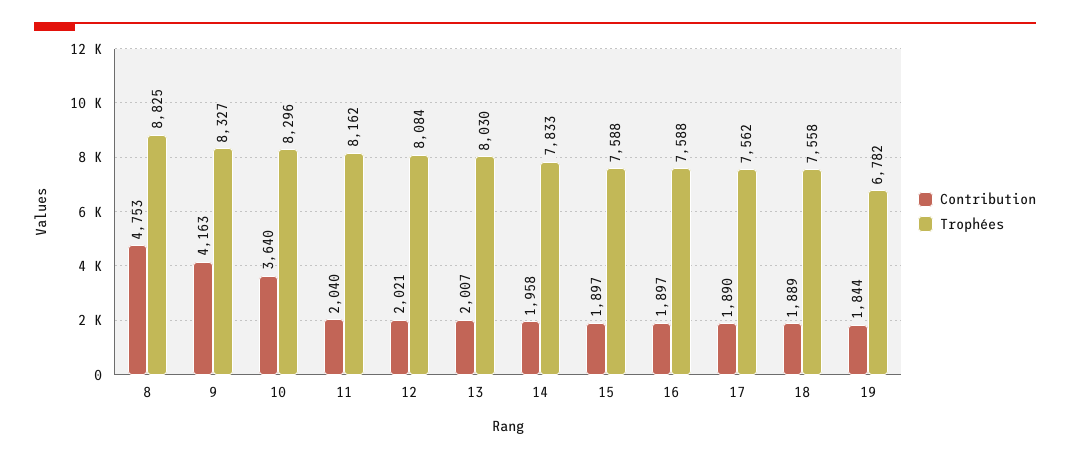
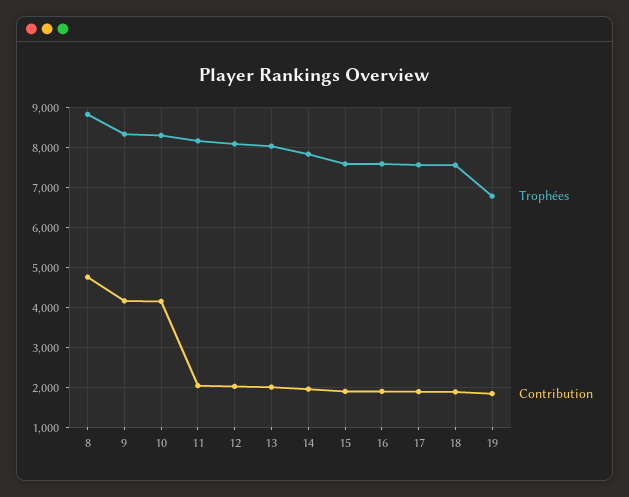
Contribution, 10: 3640 -> 4200

